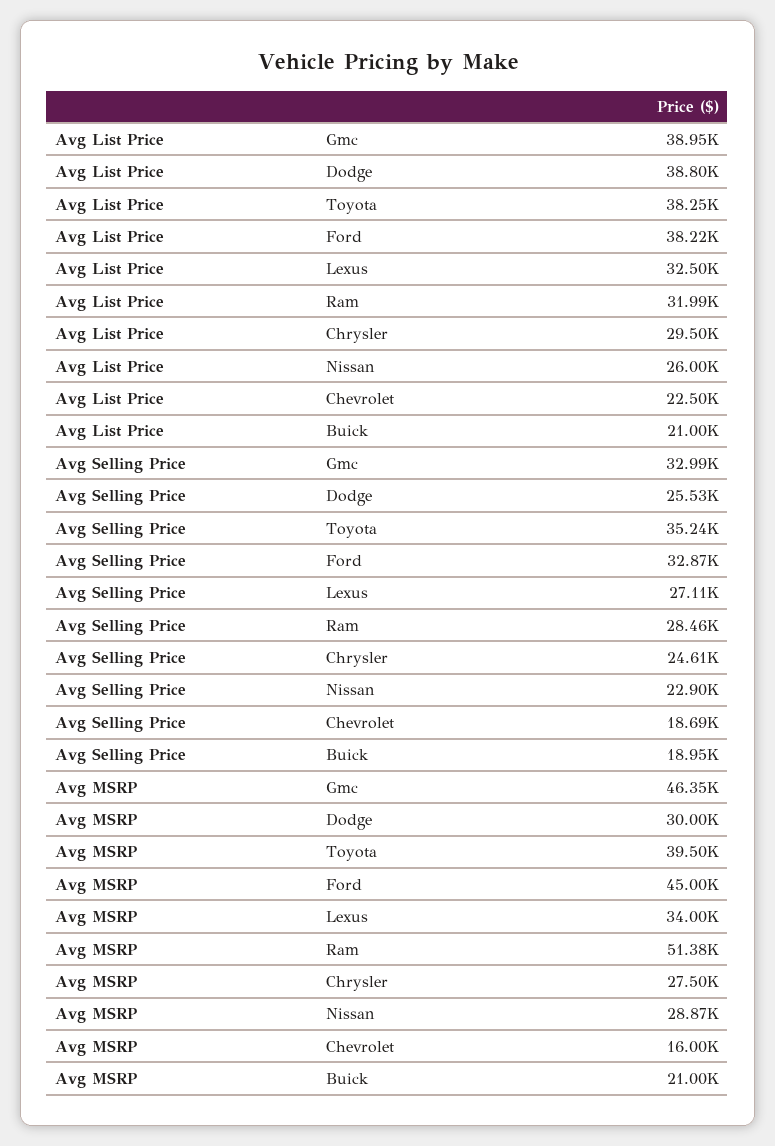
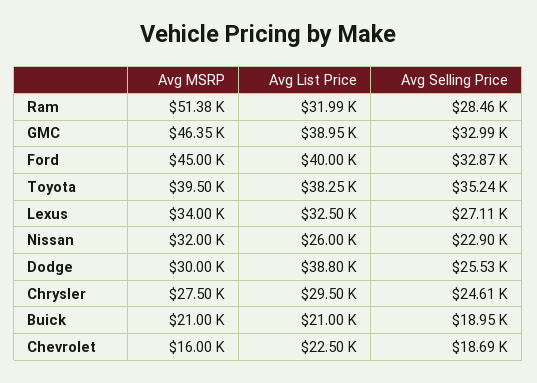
Avg List Price, Ford: 38220 -> 40000
Avg MSRP, Nissan: 28870 -> 32000

